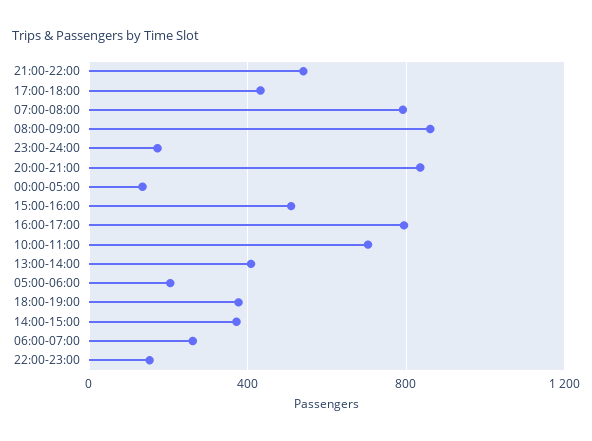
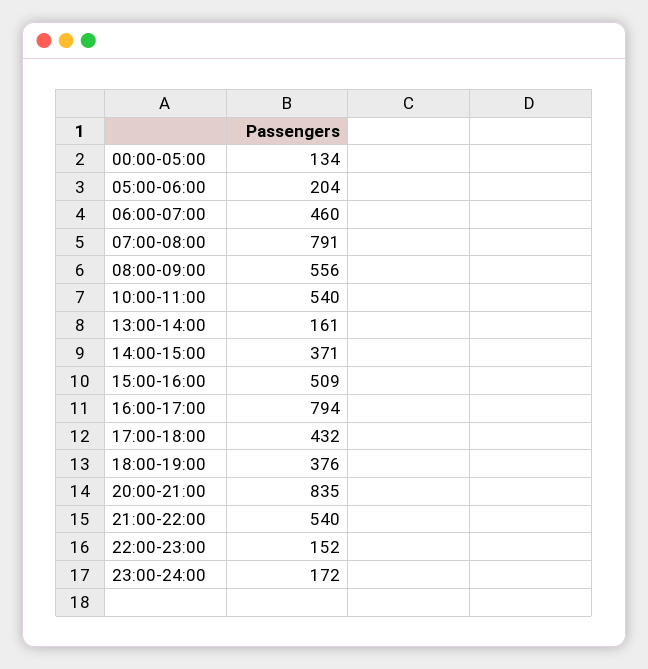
08:00-09:00: 850 -> 556
10:00-11:00: 700 -> 540
13:00-14:00: 400 -> 161
06:00-07:00: 250 -> 460

